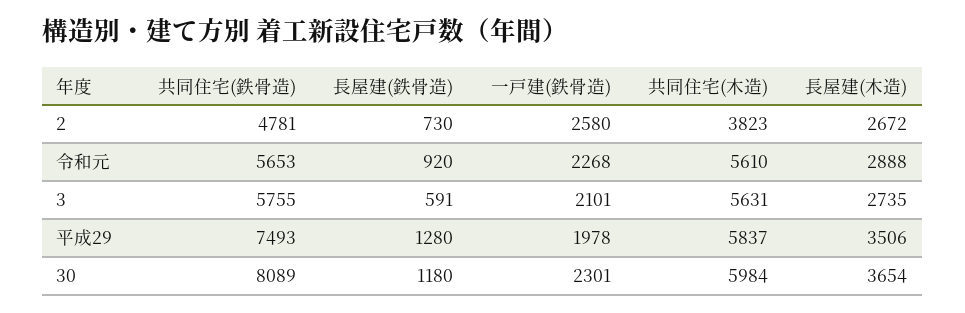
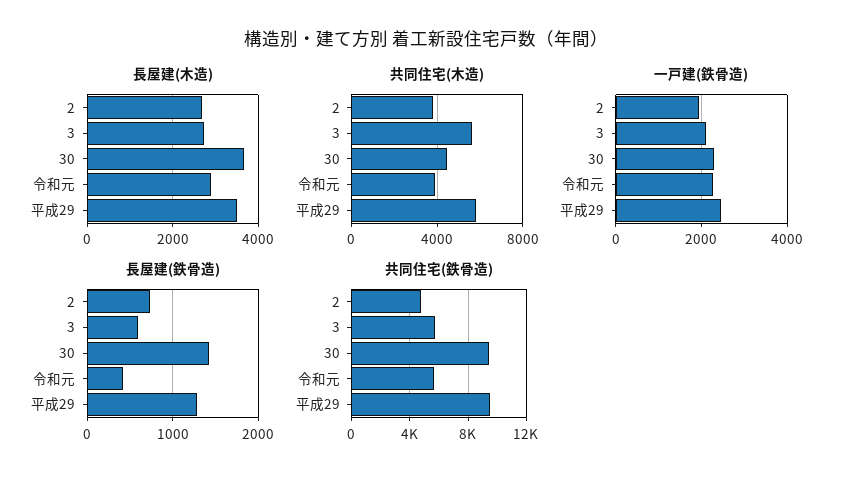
一戸建(鉄骨造), 2: 2580 -> 2000
長屋建(鉄骨造), 令和元: 920 -> 400
共同住宅(木造), 令和元: 5610 -> 4000
共同住宅(鉄骨造), 平成29: 7493 -> 9500
一戸建(鉄骨造), 平成29: 1978 -> 2400
共同住宅(鉄骨造), 30: 8089 -> 9500
長屋建(鉄骨造), 30: 1180 -> 1400
共同住宅(木造), 30: 5984 -> 4500

